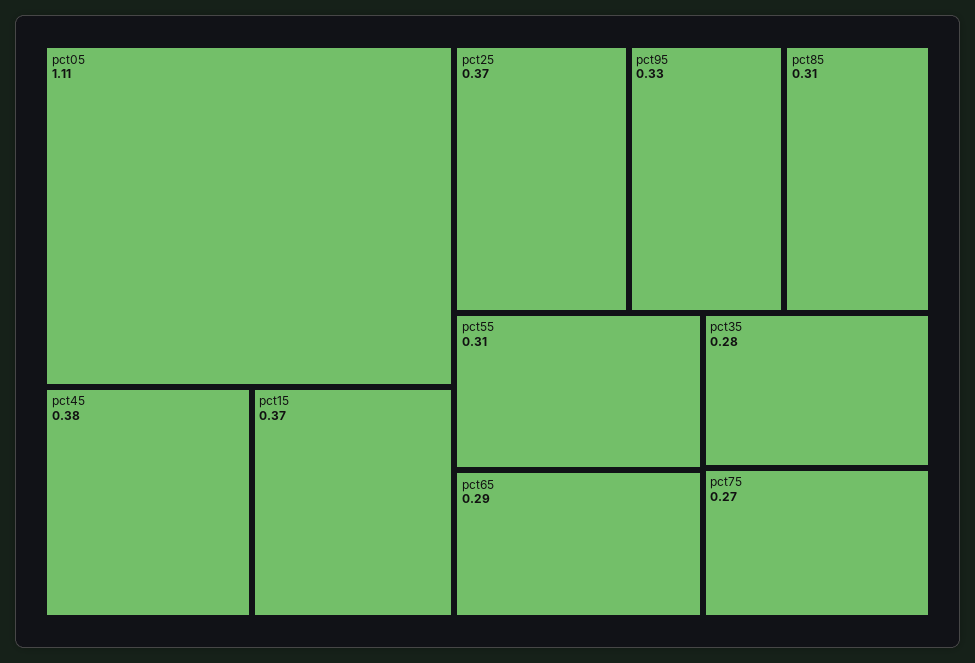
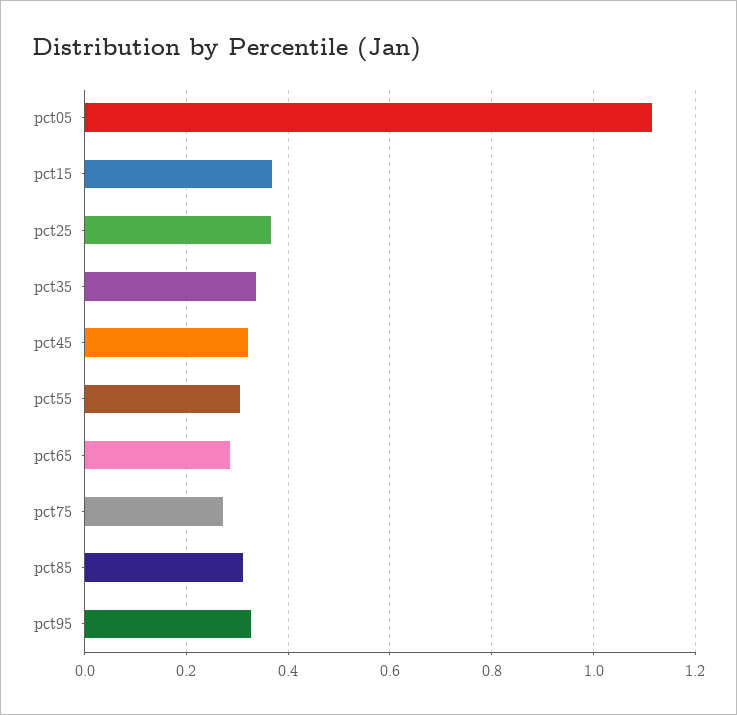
pct45: 0.38 -> 0.32
pct35: 0.28 -> 0.34

